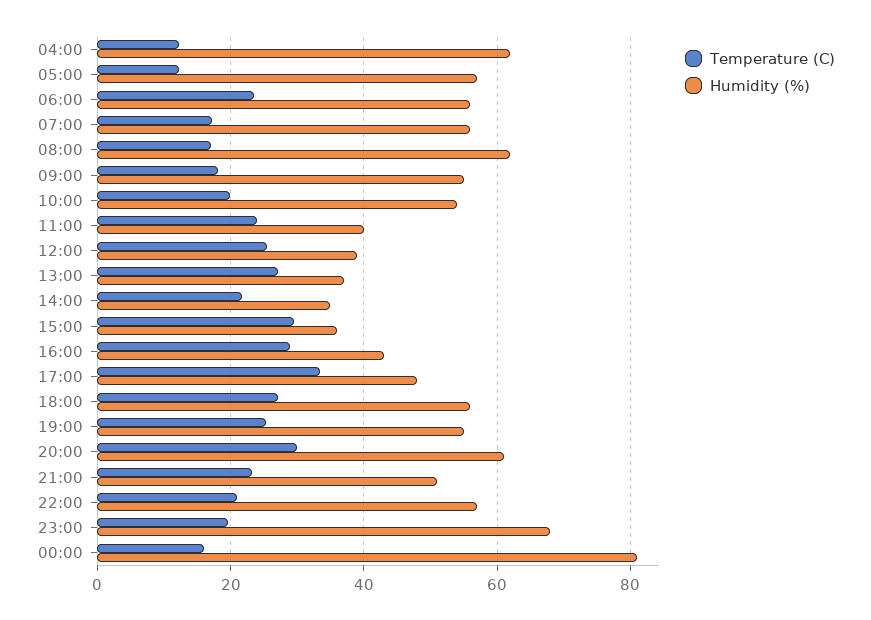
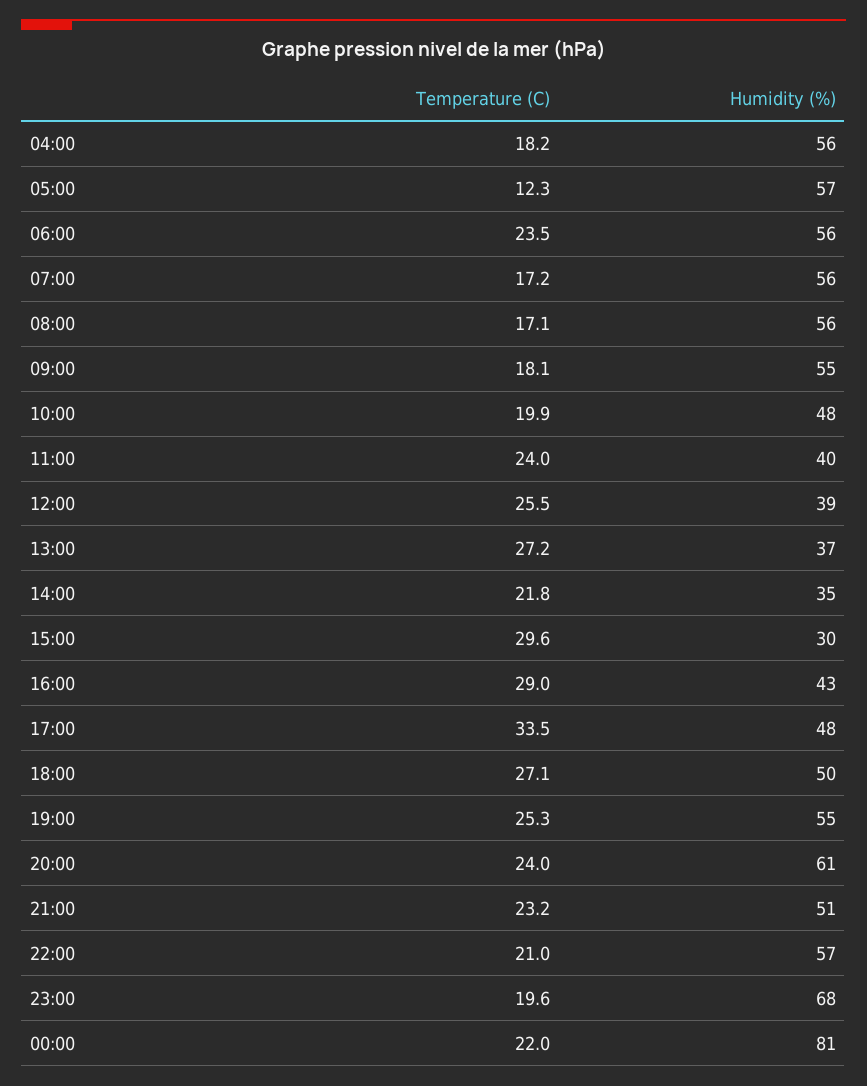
Temperature (C), 04:00: 12 -> 18.2
Humidity (%), 04:00: 62 -> 56
Humidity (%), 08:00: 62 -> 56
Humidity (%), 10:00: 54 -> 48
Humidity (%), 15:00: 36 -> 30
Humidity (%), 18:00: 56 -> 50
Temperature (C), 20:00: 30 -> 24
Temperature (C), 00:00: 16 -> 22

